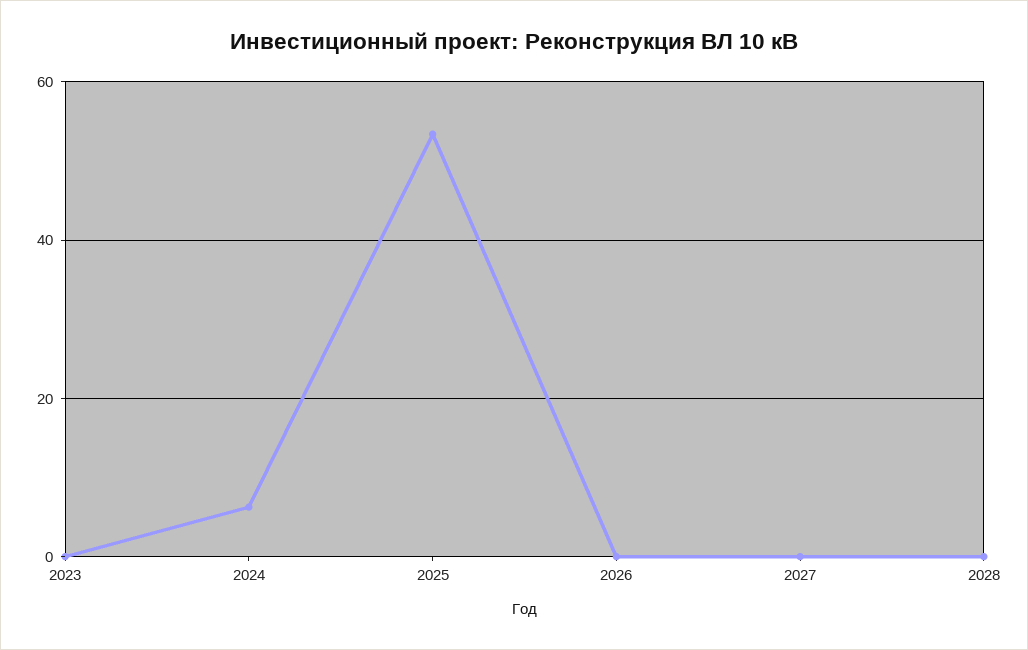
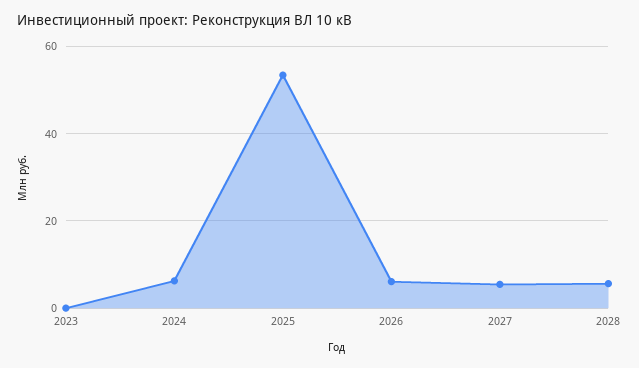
2026: 0 -> 6
2027: 0 -> 6
2028: 0 -> 6

